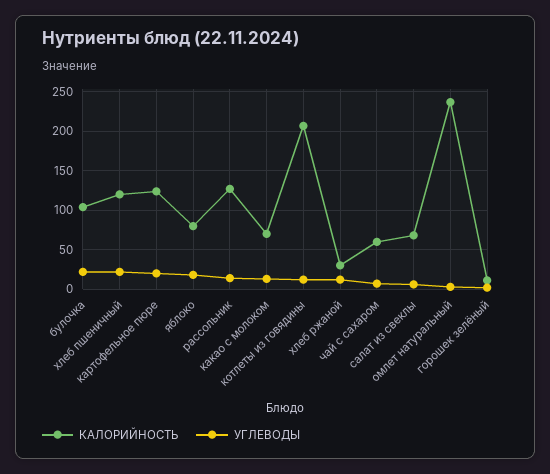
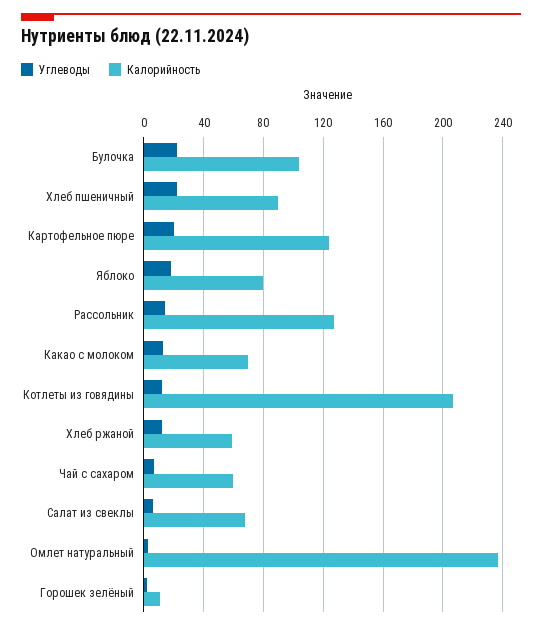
КАЛОРИЙНОСТЬ, хлеб пшеничный: 120 -> 90
КАЛОРИЙНОСТЬ, хлеб ржаной: 30 -> 60

